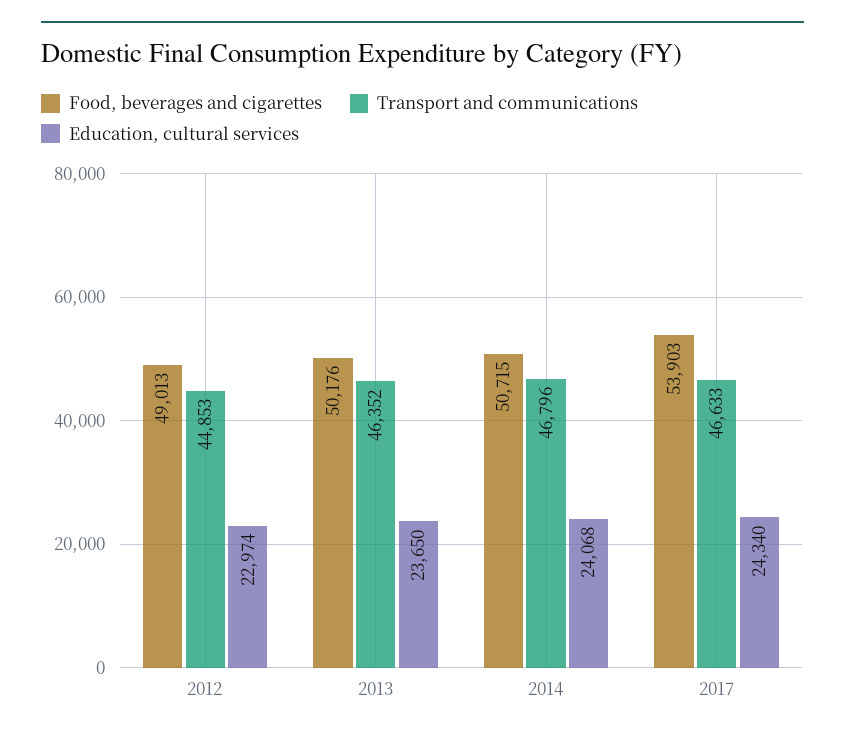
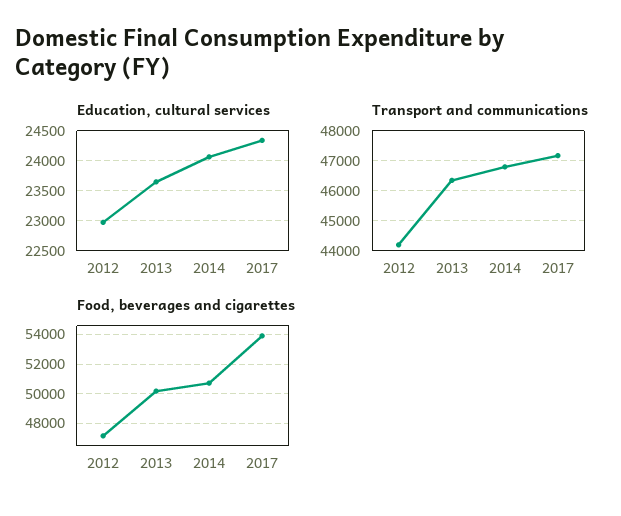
Food, beverages and cigarettes, 2012: 49013 -> 47000
Transport and communications, 2012: 44853 -> 44200
Transport and communications, 2017: 46633 -> 47200

